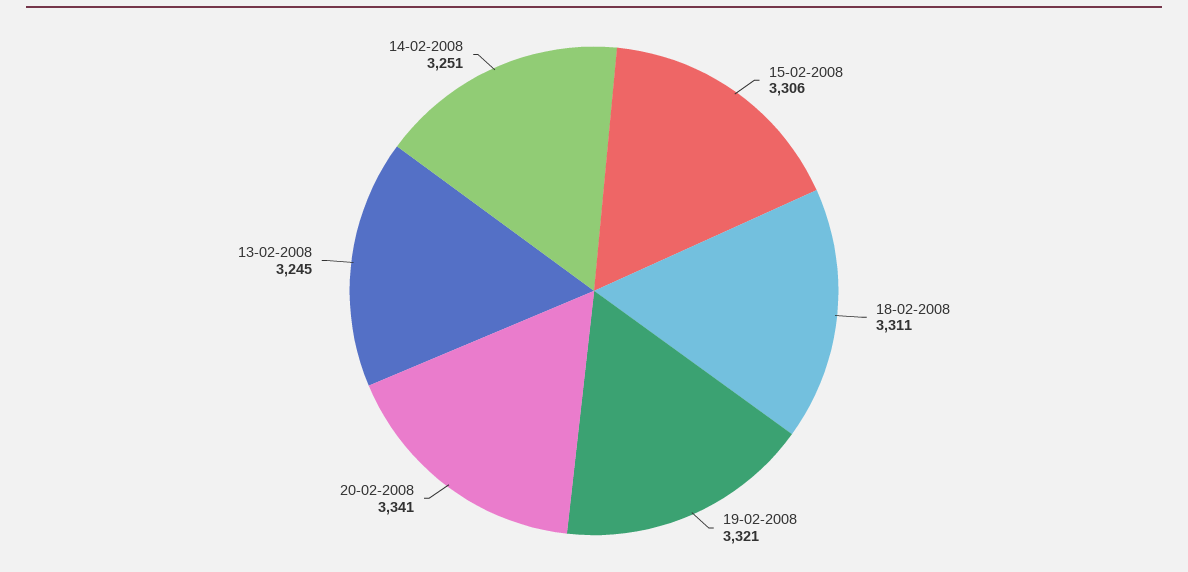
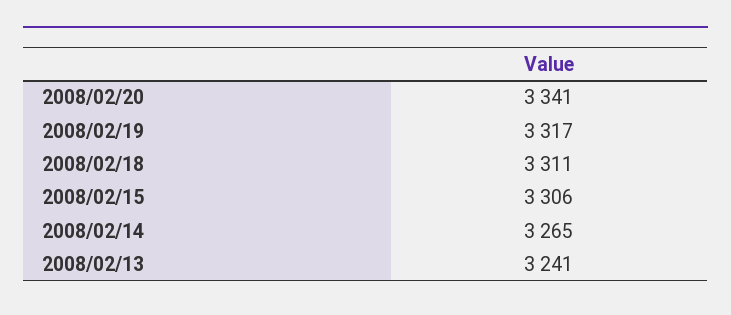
19-02-2008: 3321 -> 3317
13-02-2008: 3245 -> 3241
14-02-2008: 3251 -> 3265

